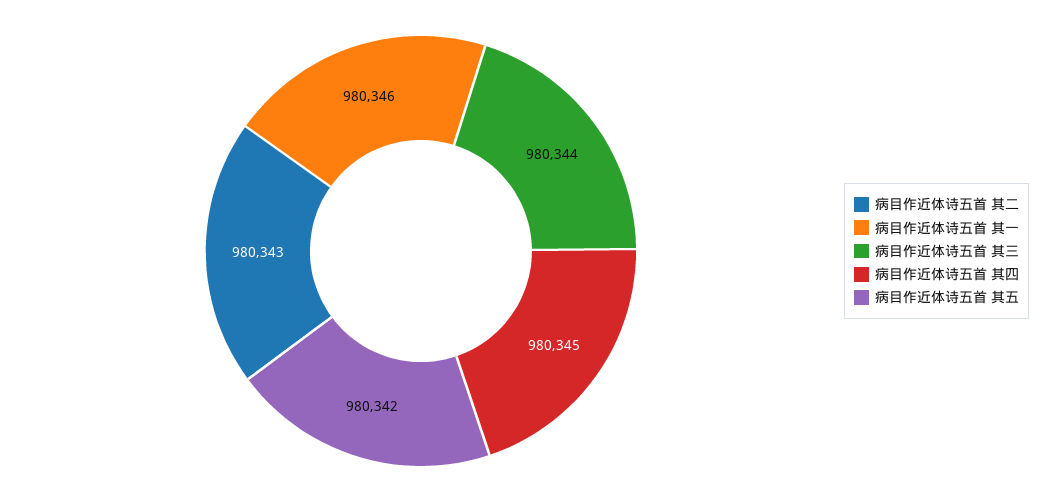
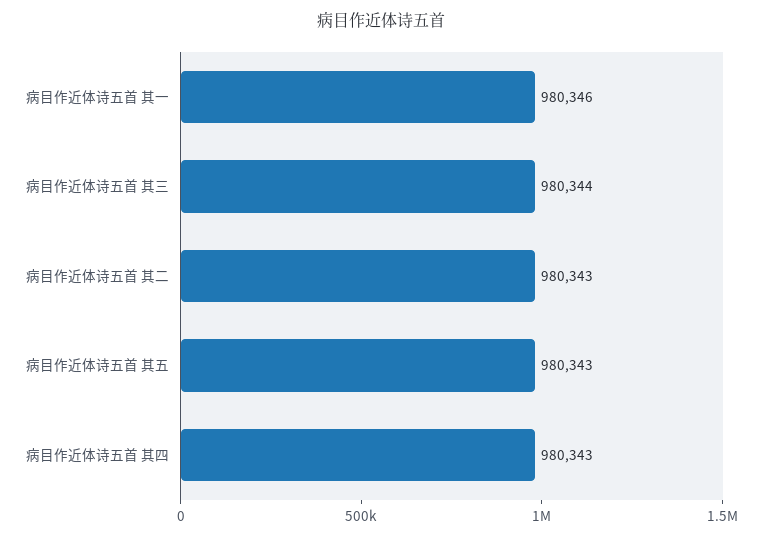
病目作近体诗五首 其四: 980345 -> 980343
病目作近体诗五首 其五: 980342 -> 980343

